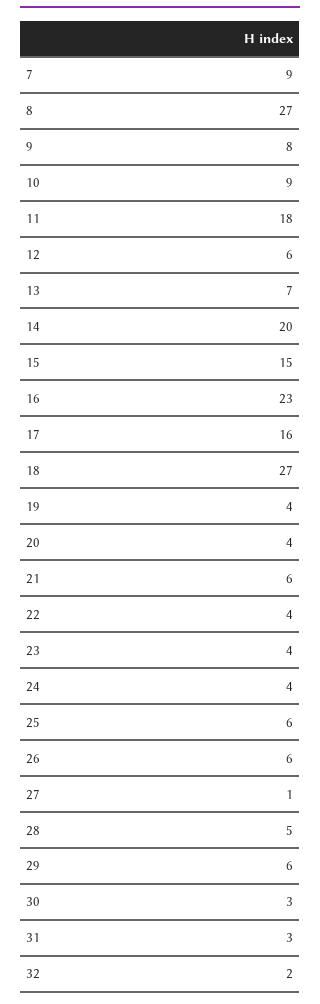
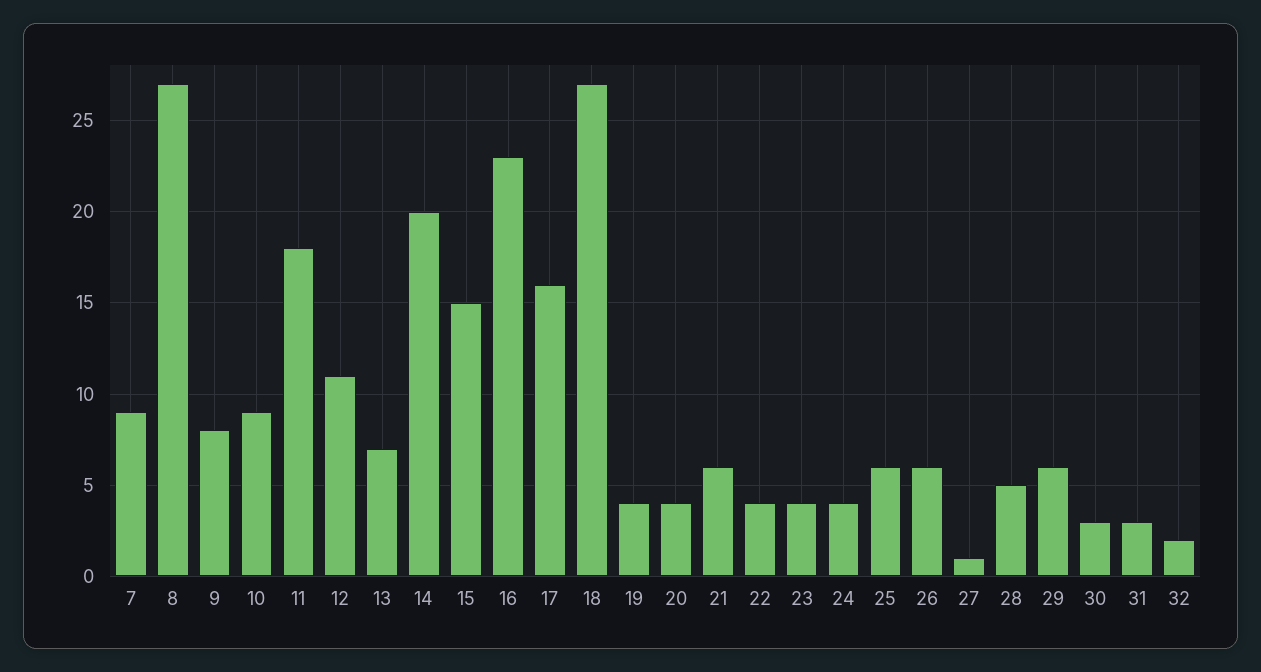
12: 6 -> 11

